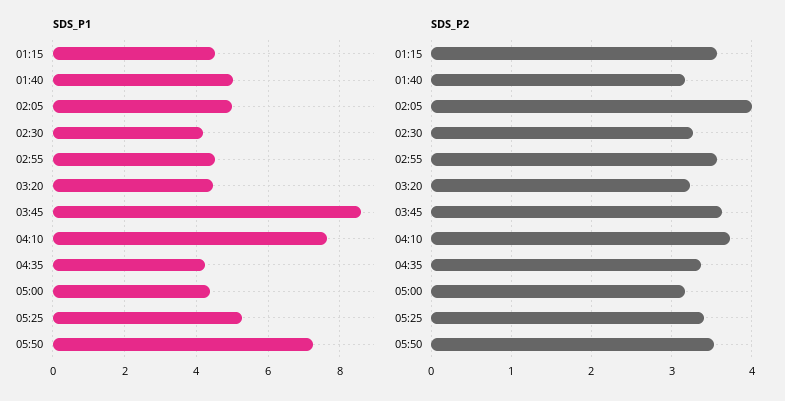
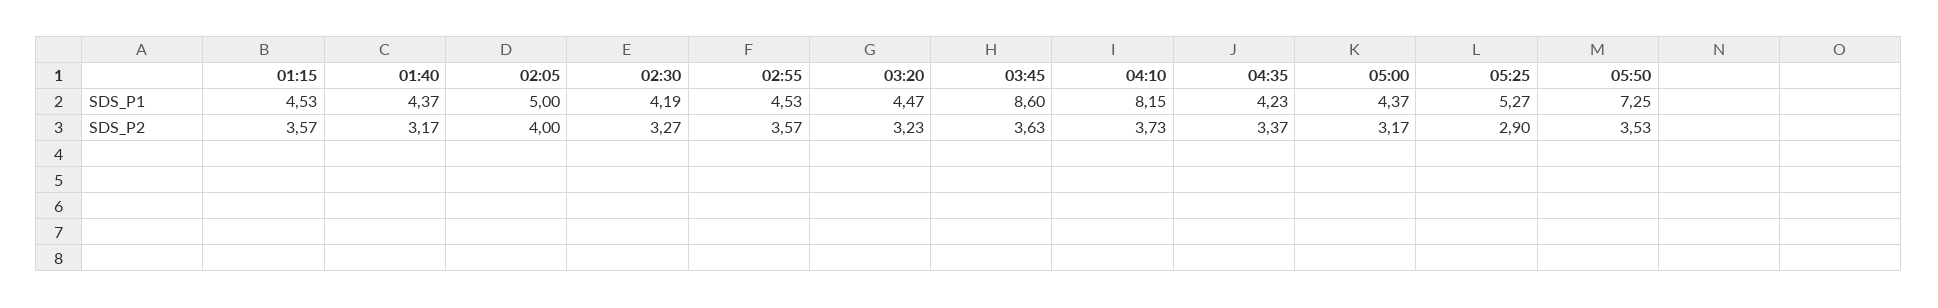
SDS_P1, 01:40: 5 -> 4.37
SDS_P1, 04:10: 7.6 -> 8.15
SDS_P2, 05:25: 3.4 -> 2.9

